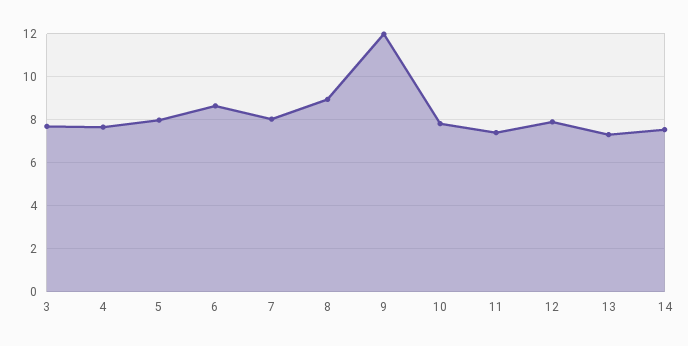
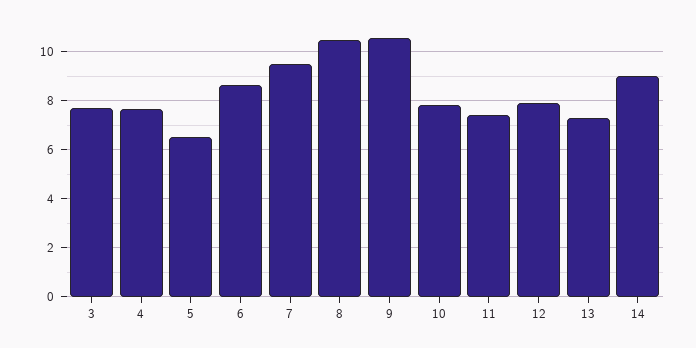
5: 8 -> 6.5
7: 8 -> 9.5
8: 9 -> 10.5
9: 12 -> 10.5
14: 7.5 -> 9

